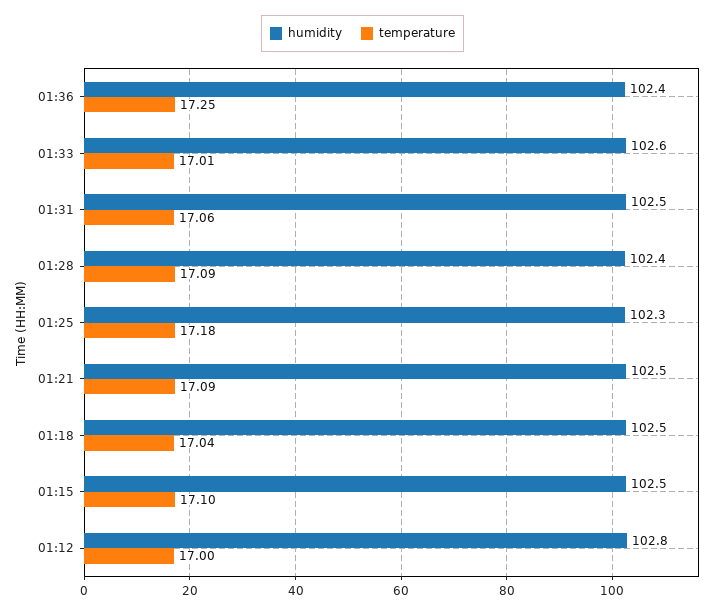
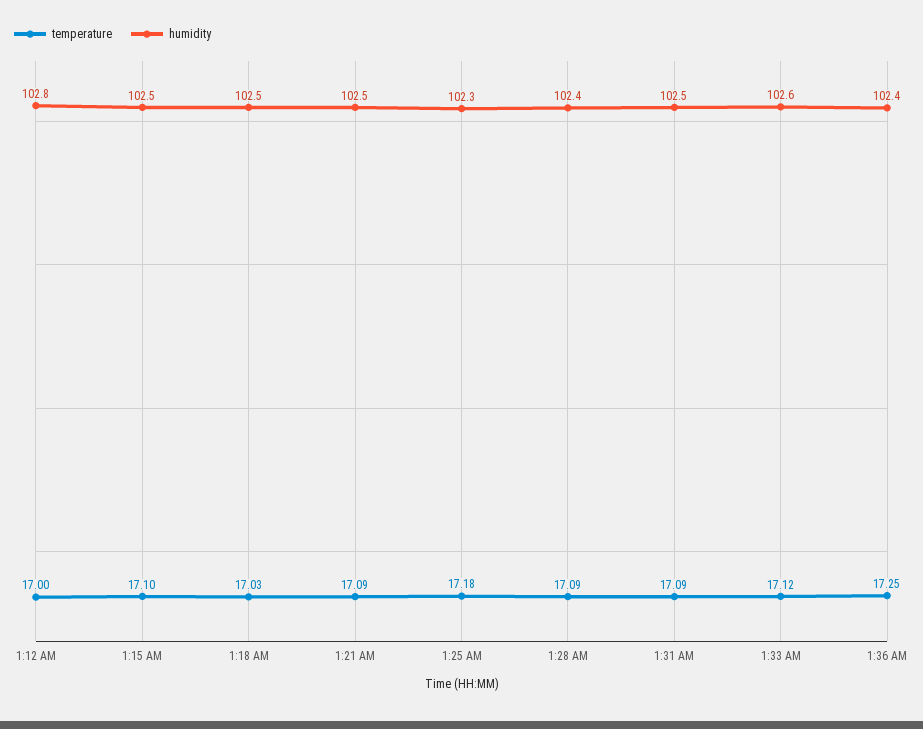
temperature, 01:33: 17.01 -> 17.12
temperature, 01:31: 17.06 -> 17.09
temperature, 01:18: 17.04 -> 17.03

